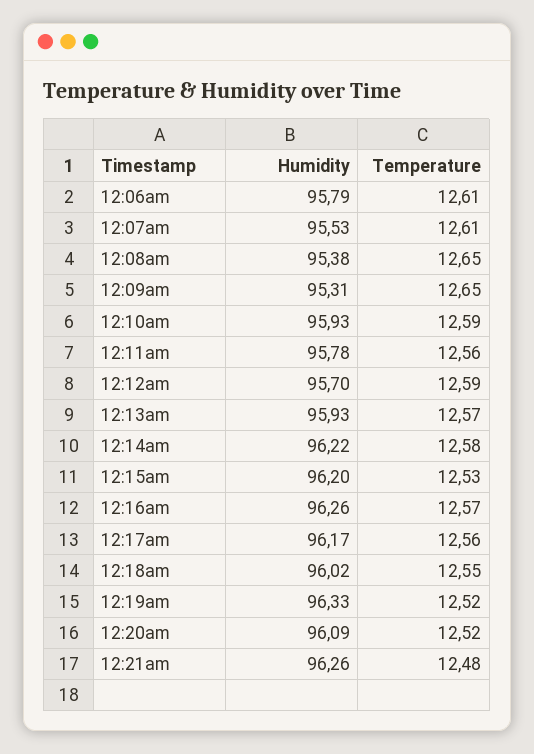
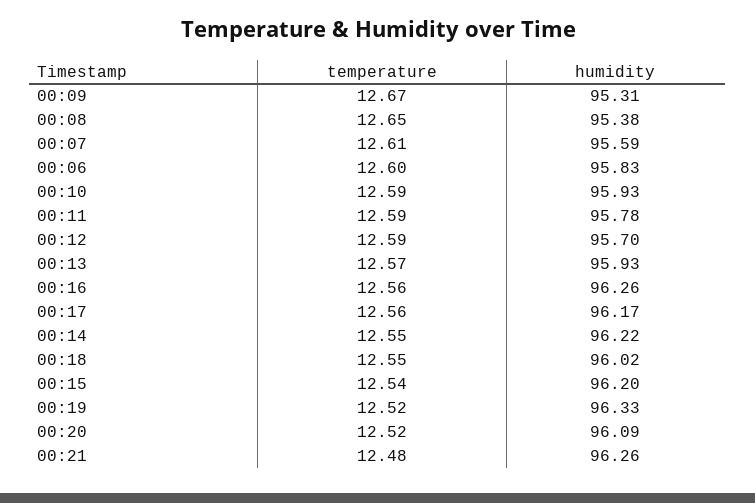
Humidity, 12:06am: 95.79 -> 95.83
Temperature, 12:06am: 12.61 -> 12.6
Humidity, 12:07am: 95.53 -> 95.59
Temperature, 12:09am: 12.65 -> 12.67
Temperature, 12:11am: 12.56 -> 12.59
Temperature, 12:14am: 12.58 -> 12.55
Temperature, 12:15am: 12.53 -> 12.54
Temperature, 12:16am: 12.57 -> 12.56

